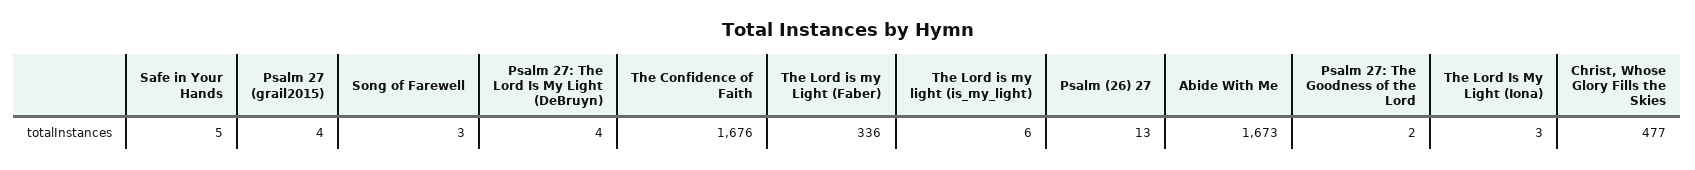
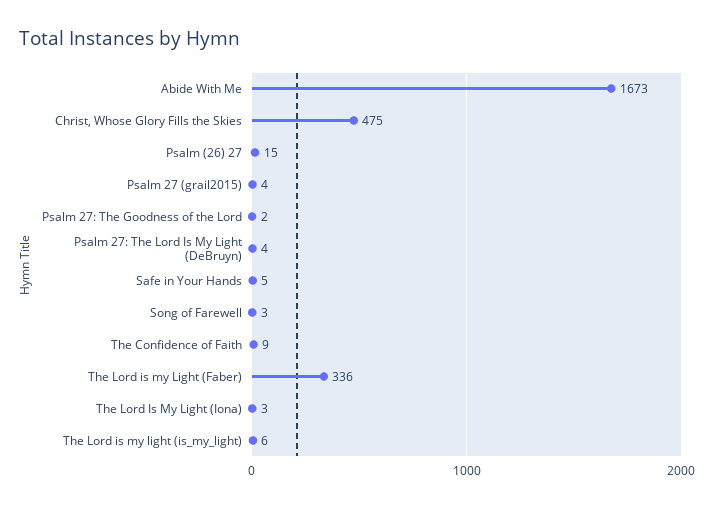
The Confidence of Faith: 1676 -> 9
Psalm (26) 27: 13 -> 15
Christ, Whose Glory Fills the Skies: 477 -> 475

